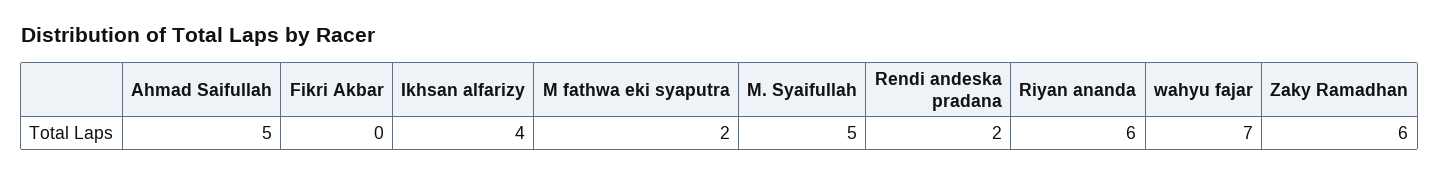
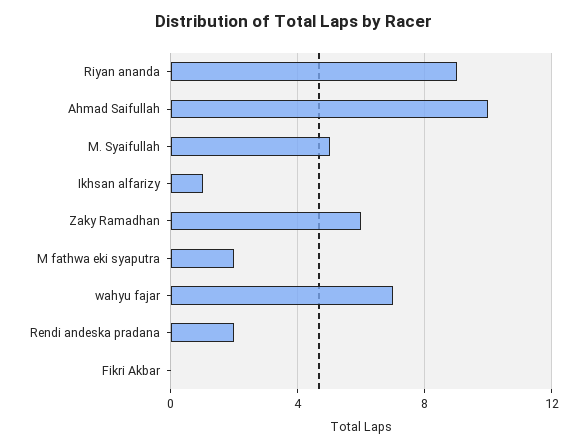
Ahmad Saifullah: 5 -> 10
Ikhsan alfarizy: 4 -> 1
Riyan ananda: 6 -> 9

